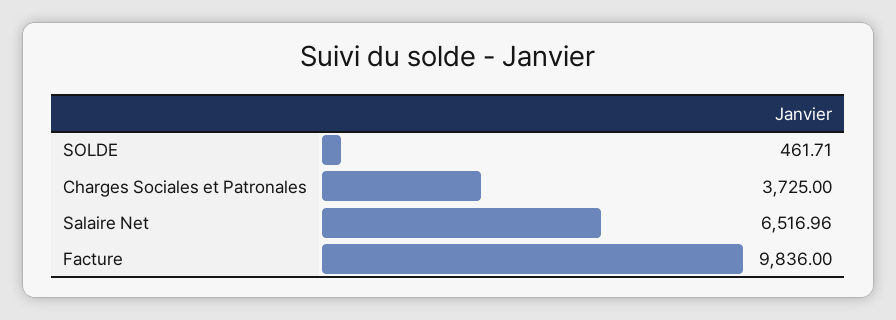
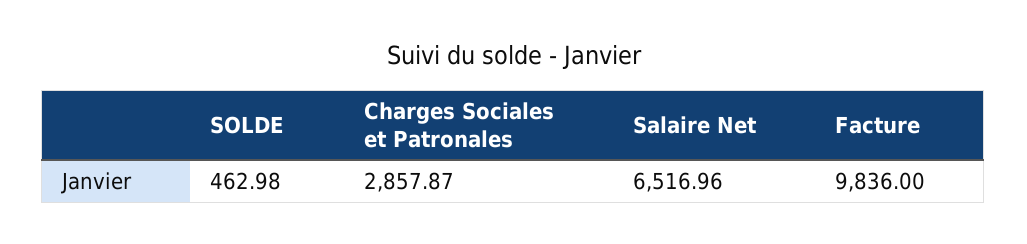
SOLDE: 461.71 -> 462.98
Charges Sociales et Patronales: 3725 -> 2857.87

